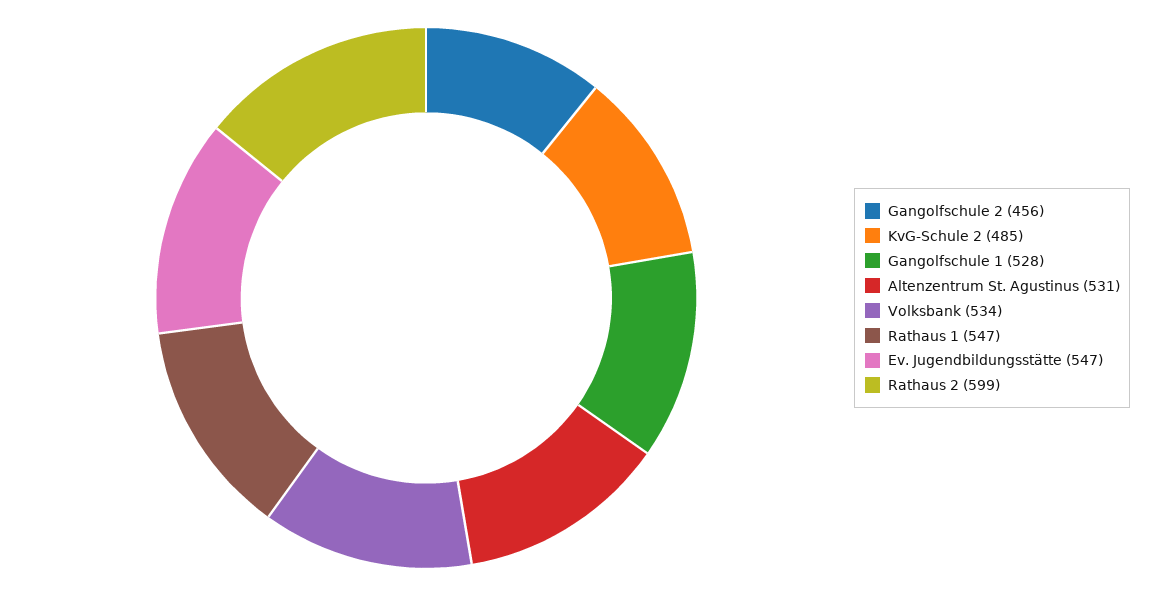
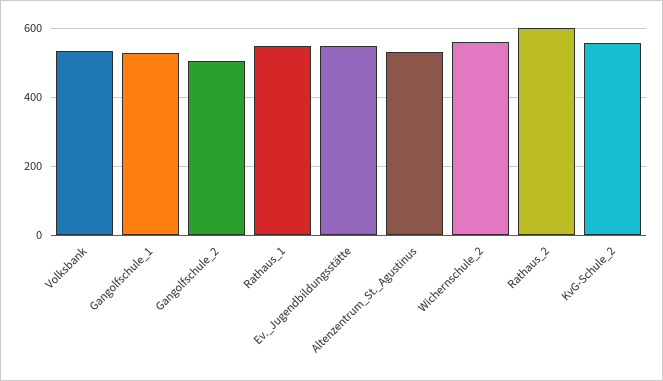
Gangolfschule 2: 456 -> 500
KvG-Schule 2: 485 -> 560
Wichernschule_2: none -> 560

